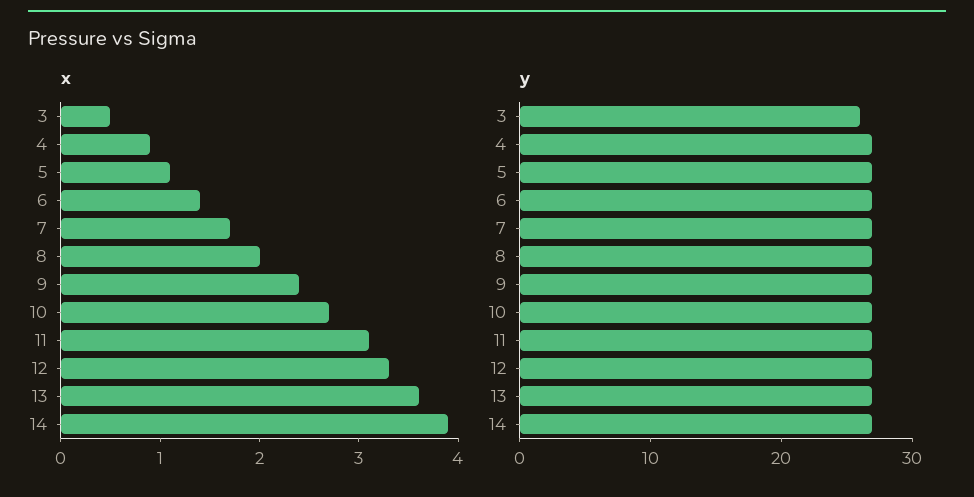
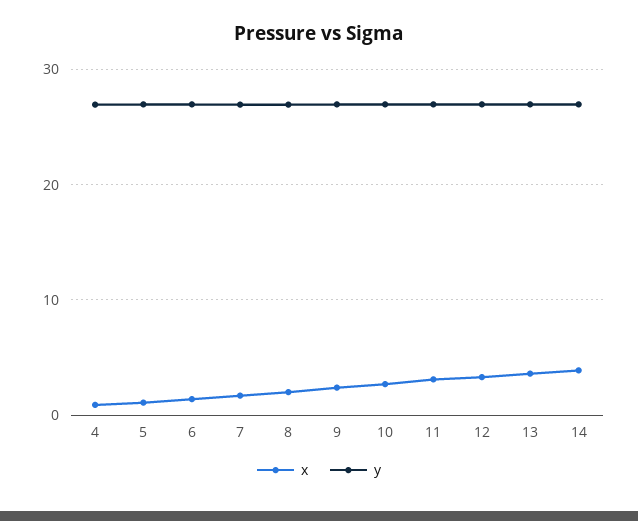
x, 3: 0.5 -> none
y, 3: 26 -> none

